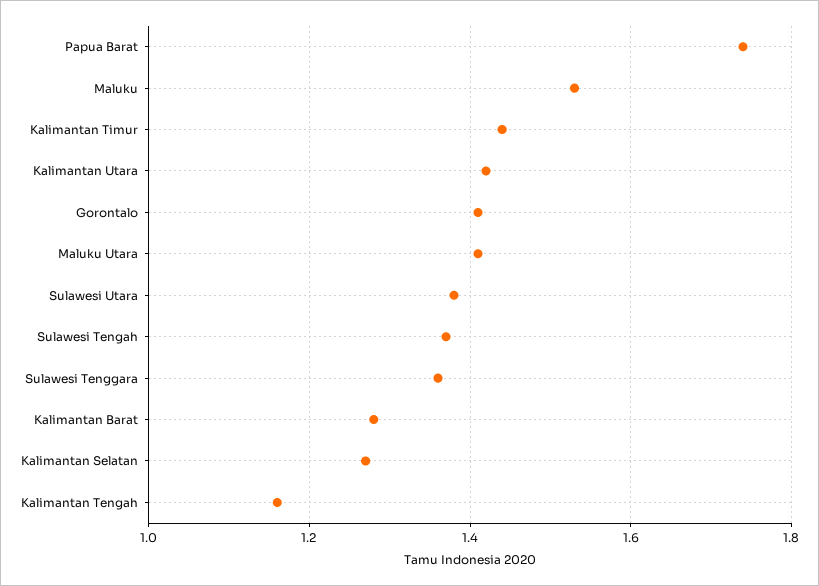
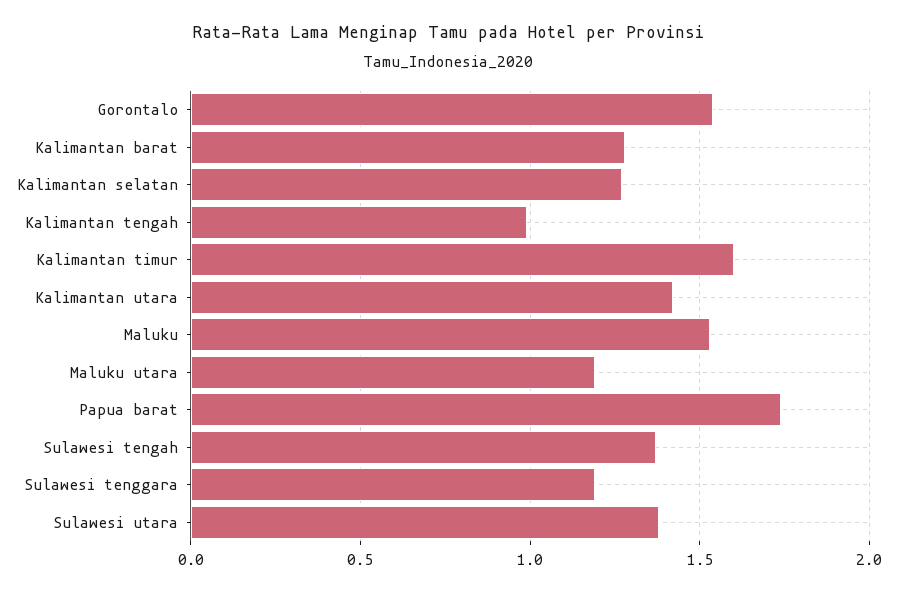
Kalimantan Timur: 1.45 -> 1.6
Gorontalo: 1.4 -> 1.55
Maluku Utara: 1.4 -> 1.2
Sulawesi Tenggara: 1.35 -> 1.2
Kalimantan Tengah: 1.15 -> 1

